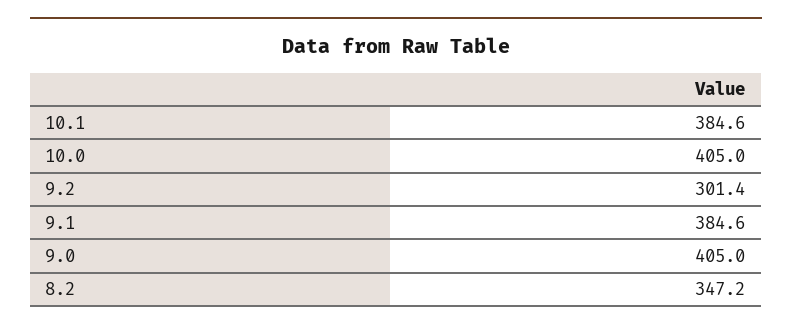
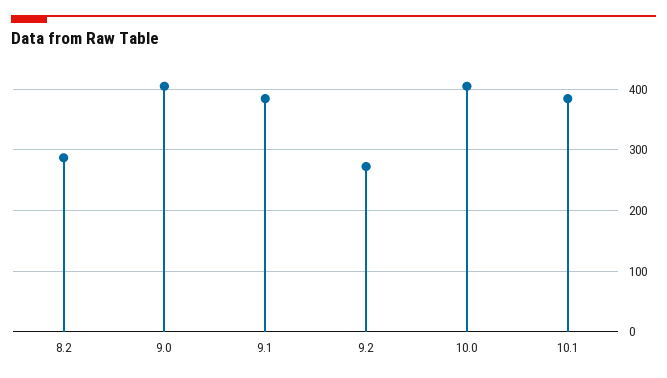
9.2: 301.4 -> 270
8.2: 347.2 -> 290

